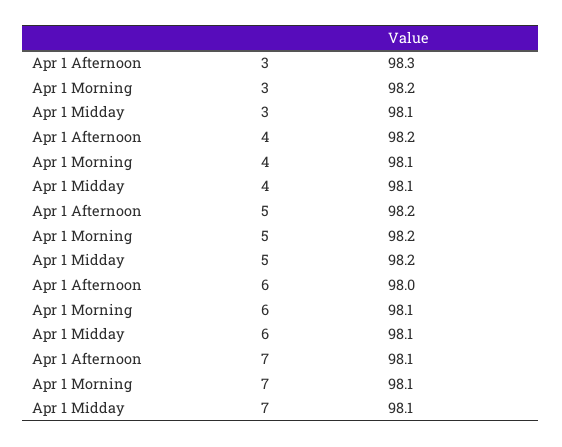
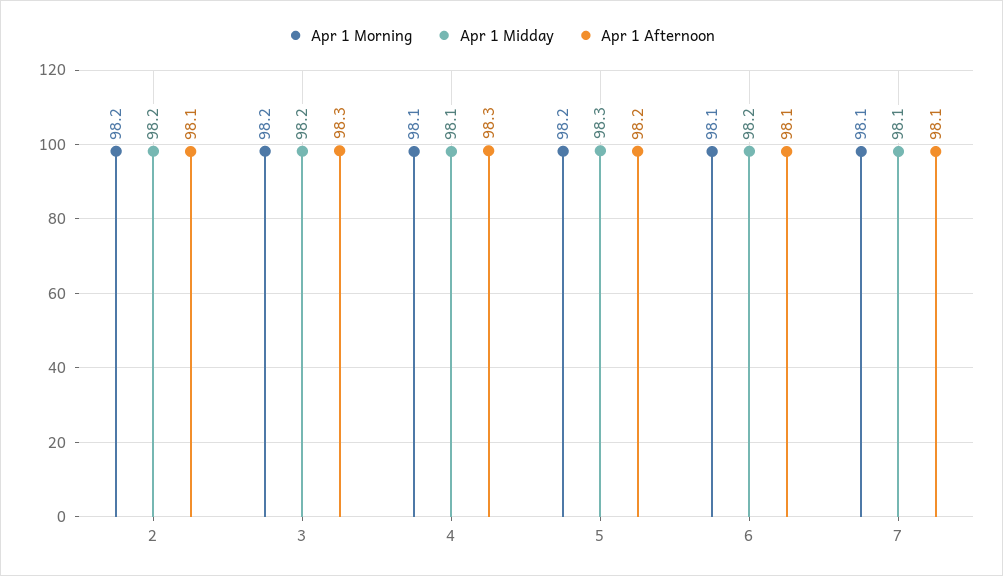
Apr 1 Midday, 3: 98.1 -> 98.2
Apr 1 Afternoon, 4: 98.2 -> 98.3
Apr 1 Midday, 5: 98.2 -> 98.3
Apr 1 Afternoon, 6: 98 -> 98.1
Apr 1 Midday, 6: 98.1 -> 98.2
Apr 1 Morning, 2: none -> 98.2
Apr 1 Midday, 2: none -> 98.2
Apr 1 Afternoon, 2: none -> 98.1

